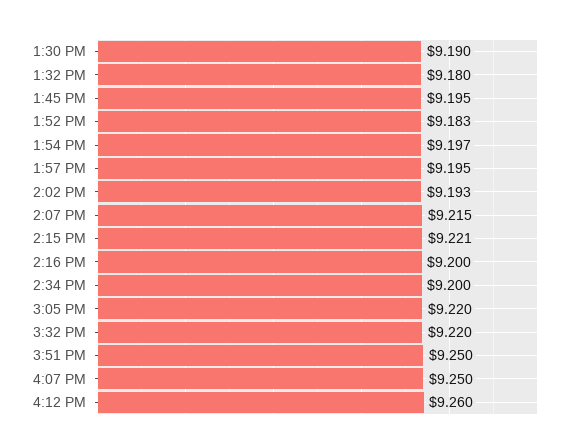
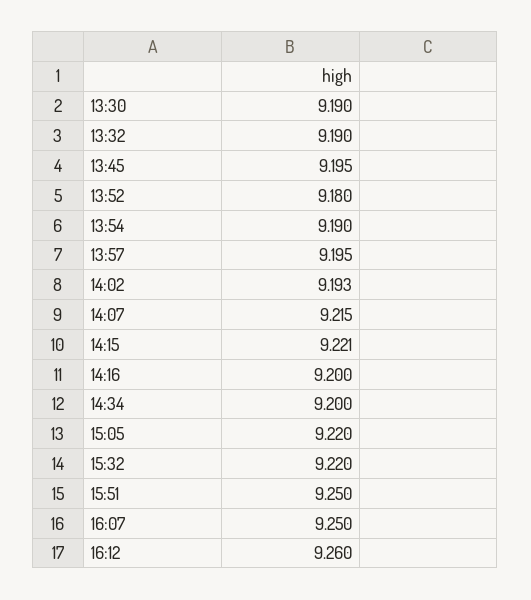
1:32 PM: 9.18 -> 9.19
1:52 PM: 9.183 -> 9.18
1:54 PM: 9.197 -> 9.19

